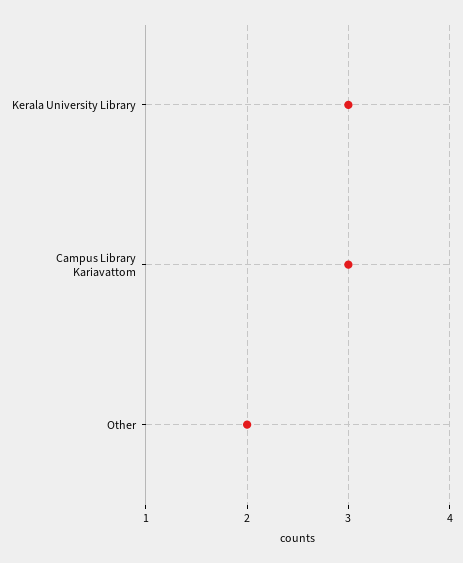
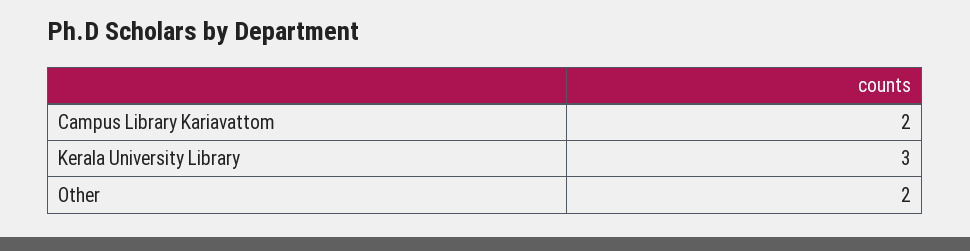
Campus Library Kariavattom: 3 -> 2

